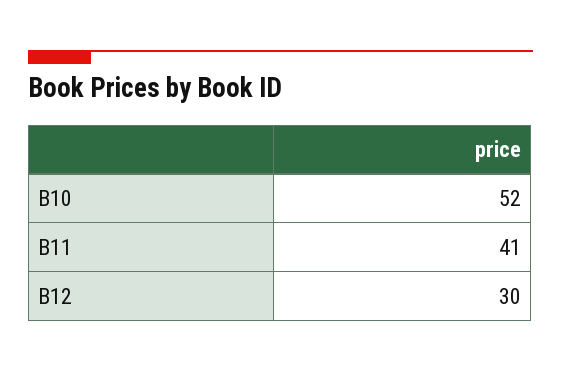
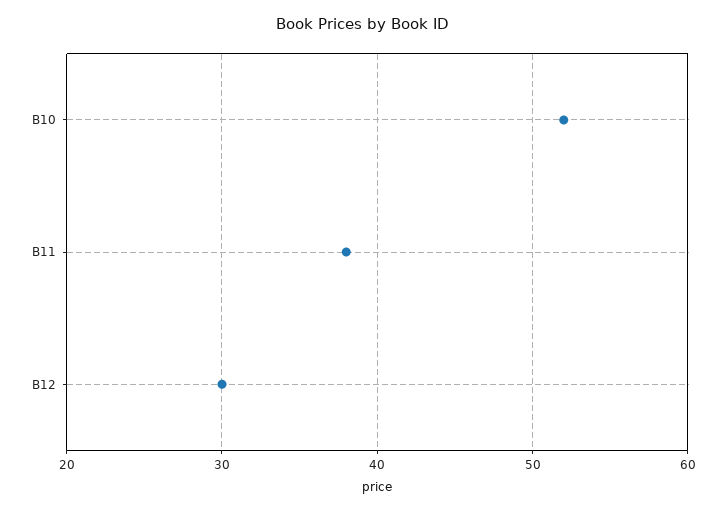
B11: 41 -> 38

